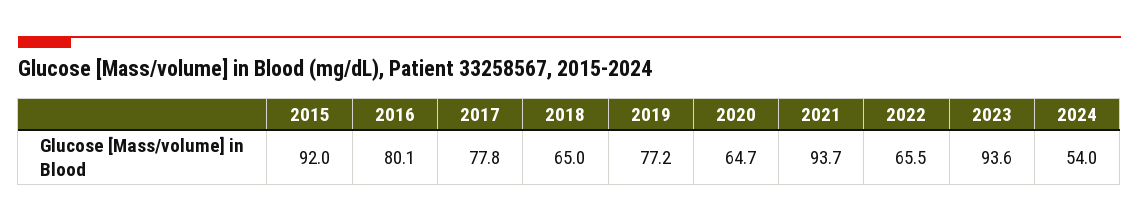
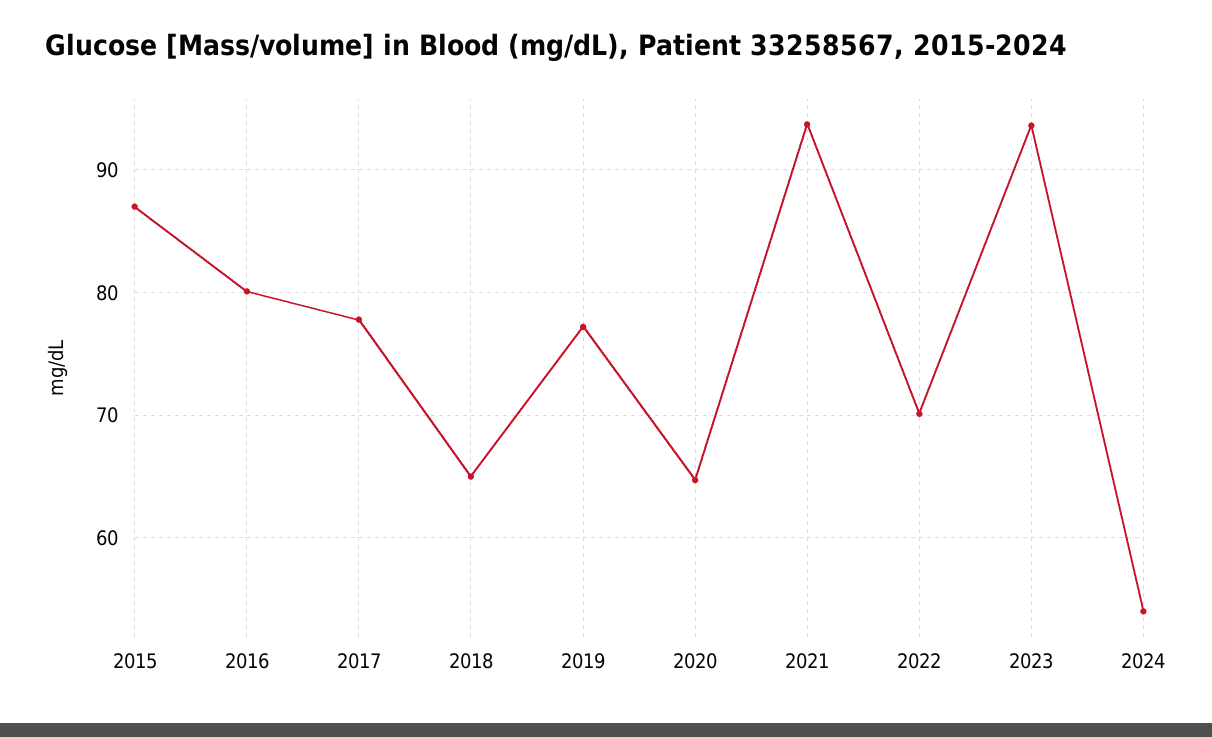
2015: 92 -> 87
2022: 65.5 -> 70

